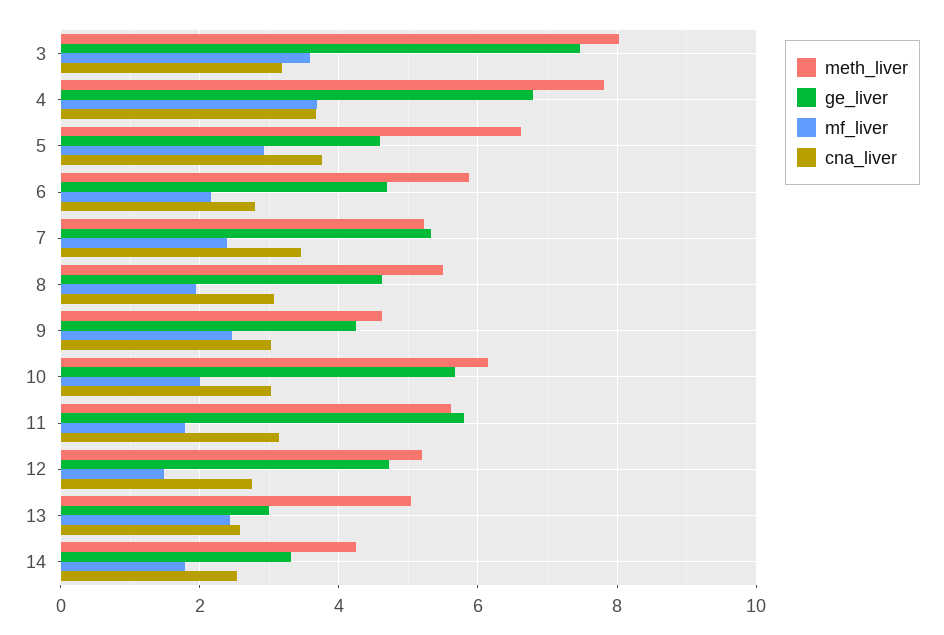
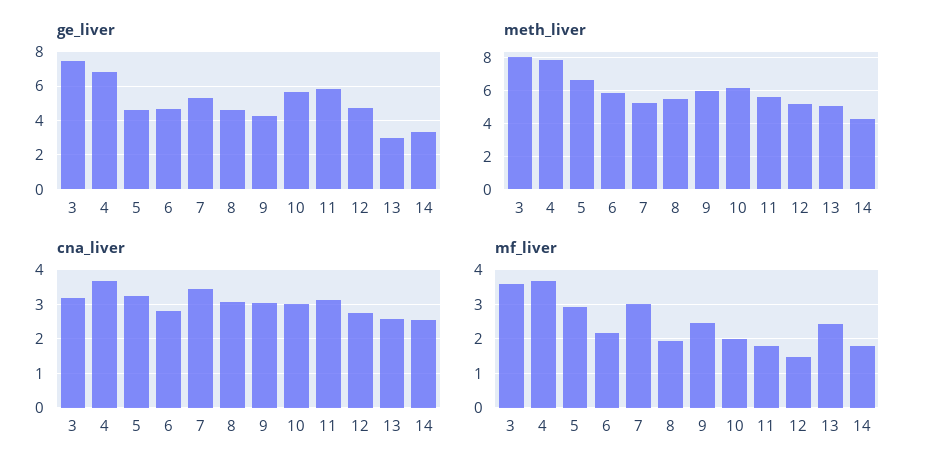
cna_liver, 5: 3.8 -> 3.2
mf_liver, 7: 2.4 -> 3
meth_liver, 9: 4.6 -> 6

